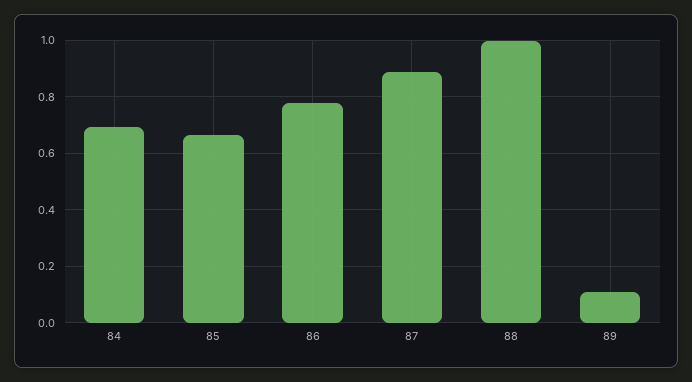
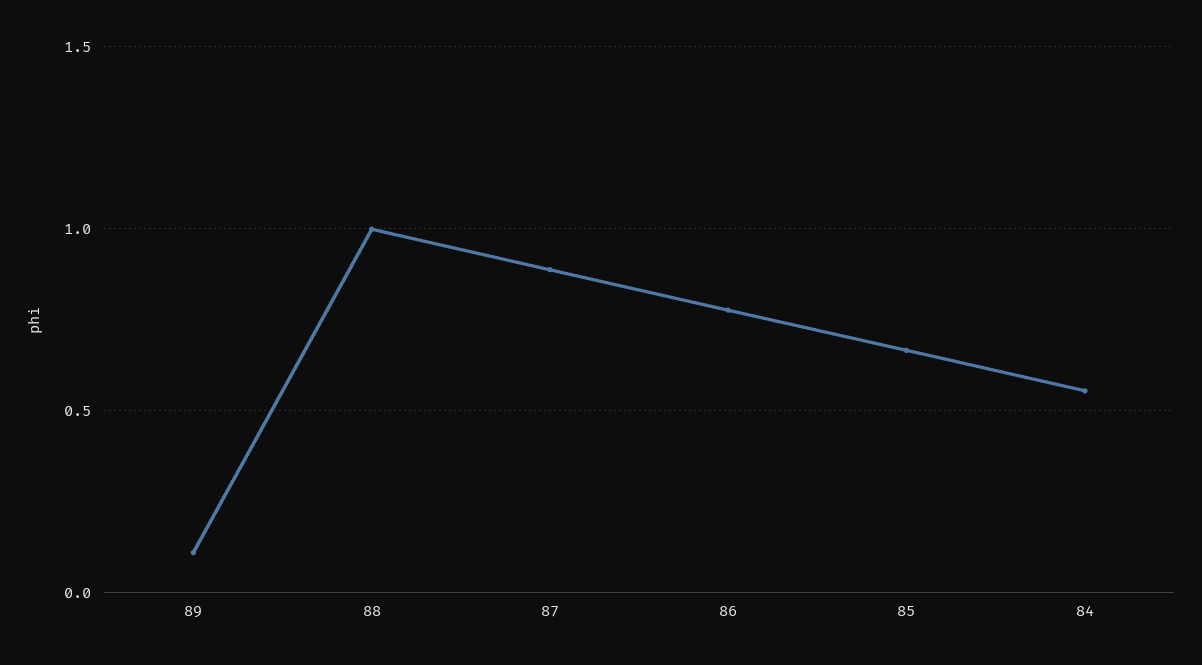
84: 0.7 -> 0.55

